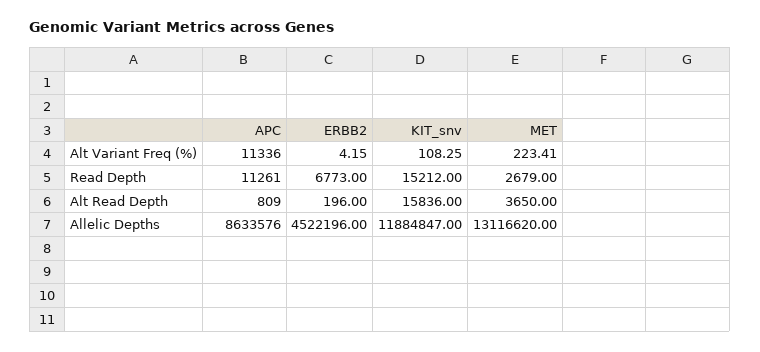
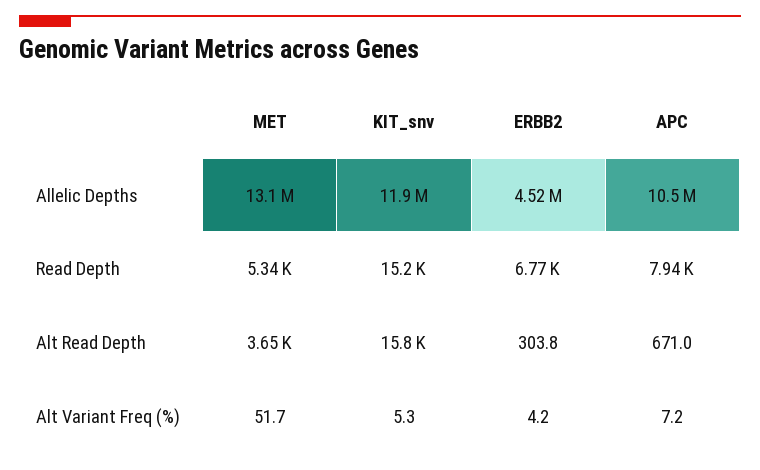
APC, Alt Variant Freq (%): 11336 -> 7.2
KIT_snv, Alt Variant Freq (%): 108.25 -> 5.3
MET, Alt Variant Freq (%): 223.41 -> 51.7
APC, Read Depth: 11261 -> 7940
MET, Read Depth: 2679 -> 5340
APC, Alt Read Depth: 809 -> 671
ERBB2, Alt Read Depth: 196 -> 303.8
APC, Allelic Depths: 8633576 -> 10500000

